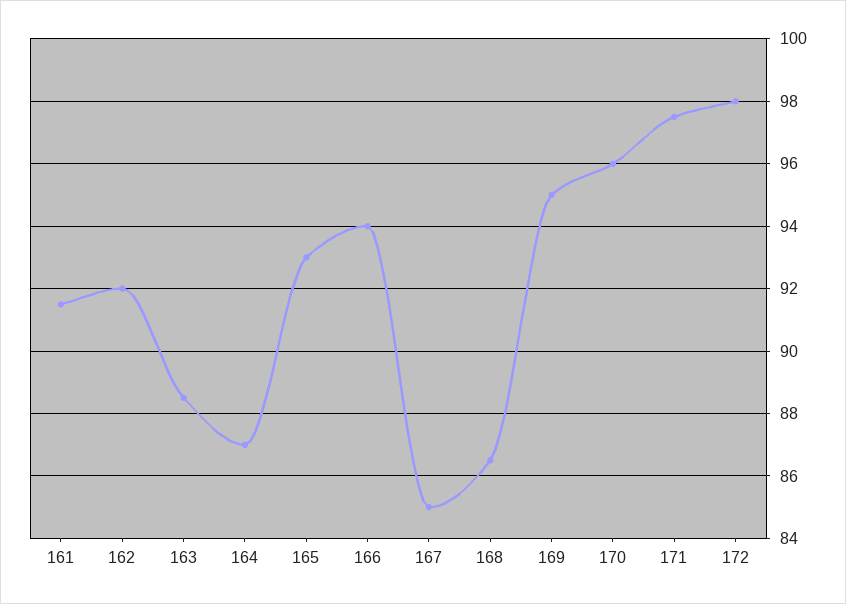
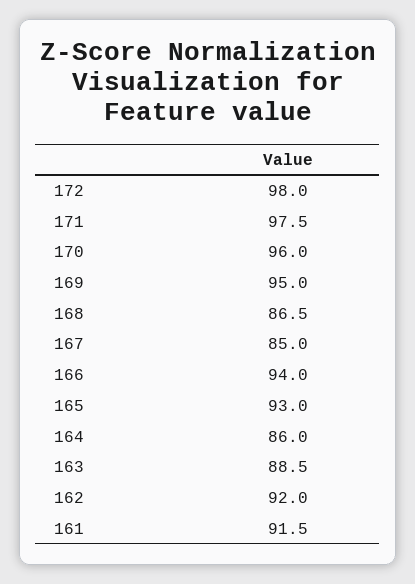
164: 87 -> 86

